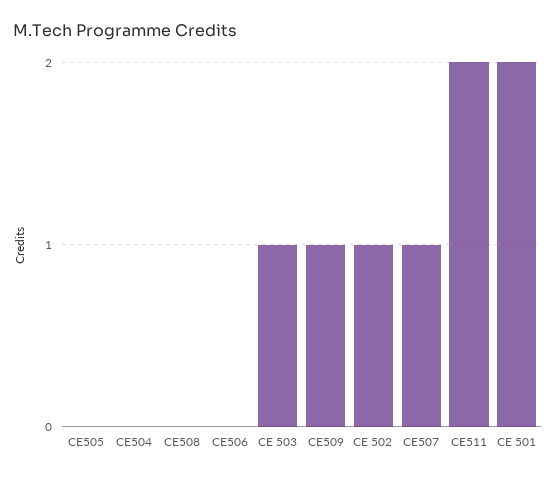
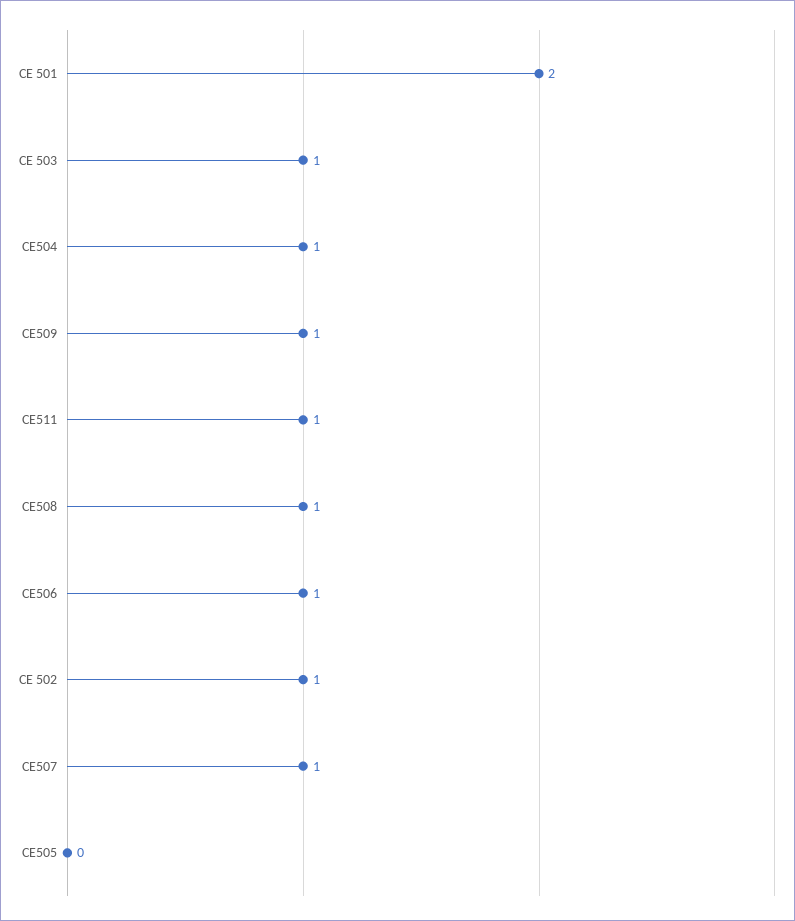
CE504: 0 -> 1
CE508: 0 -> 1
CE506: 0 -> 1
CE511: 2 -> 1

